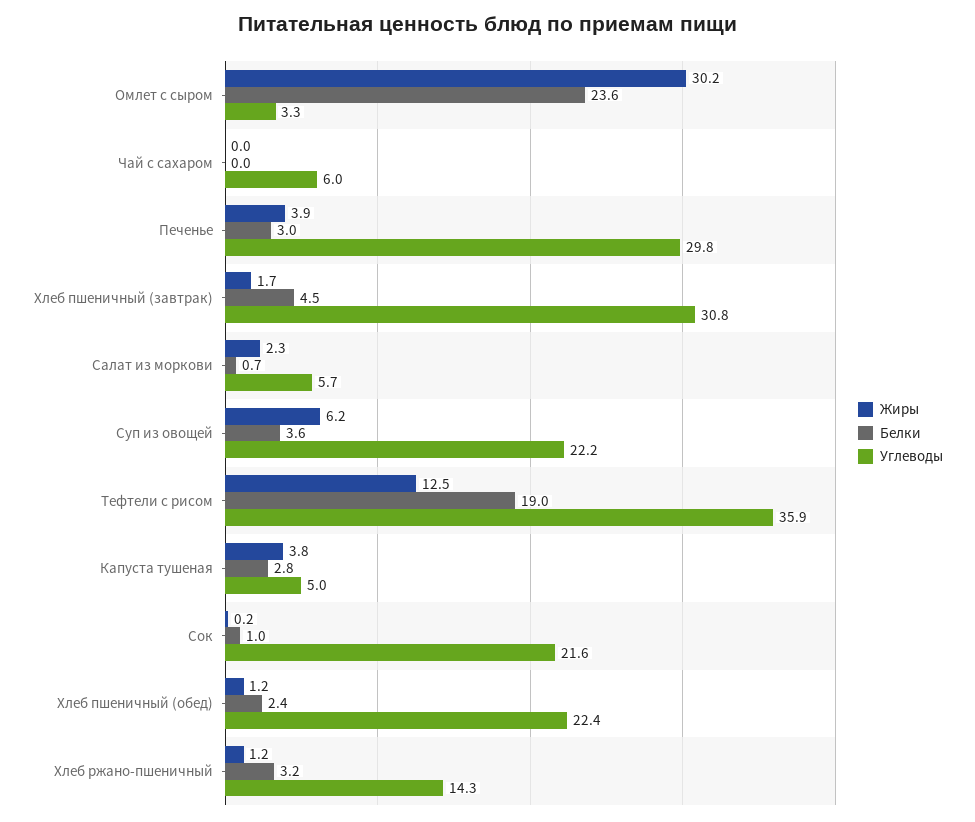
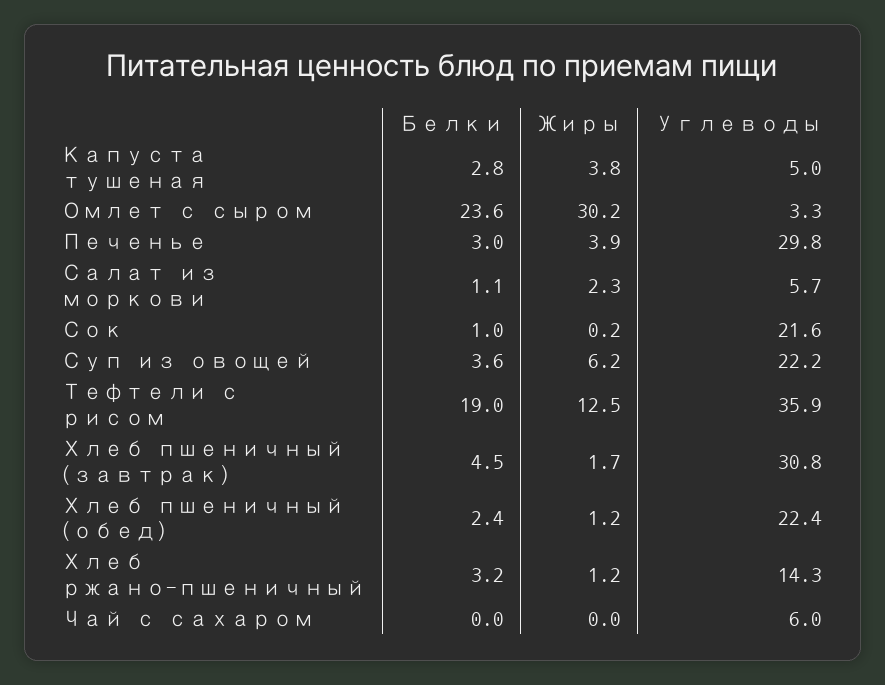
Белки, Салат из моркови: 0.7 -> 1.1

